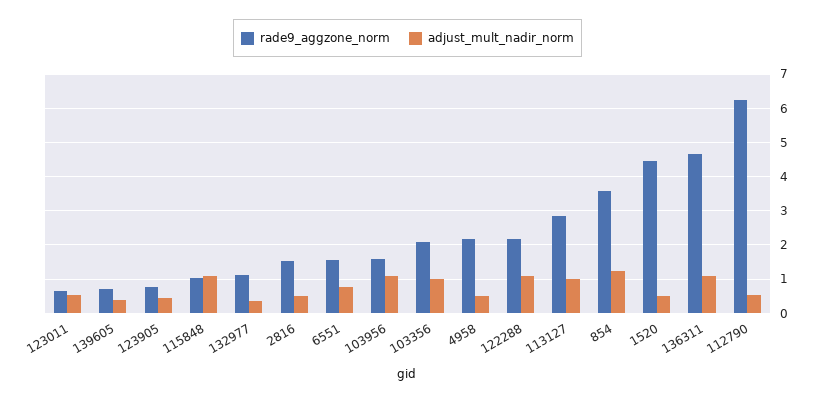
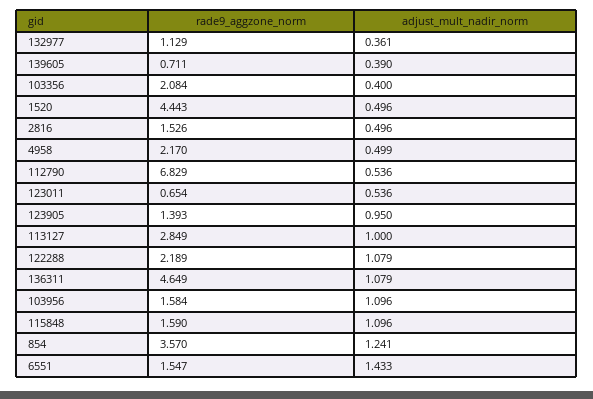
rade9_aggzone_norm, 123905: 0.8 -> 1.393
adjust_mult_nadir_norm, 123905: 0.4 -> 0.95
rade9_aggzone_norm, 115848: 1 -> 1.59
adjust_mult_nadir_norm, 6551: 0.8 -> 1.433
adjust_mult_nadir_norm, 103356: 1 -> 0.4
rade9_aggzone_norm, 112790: 6.2 -> 6.829

